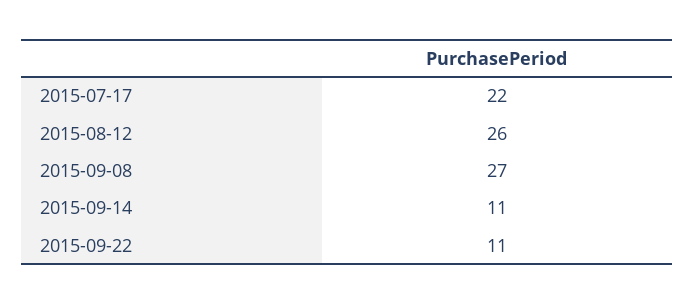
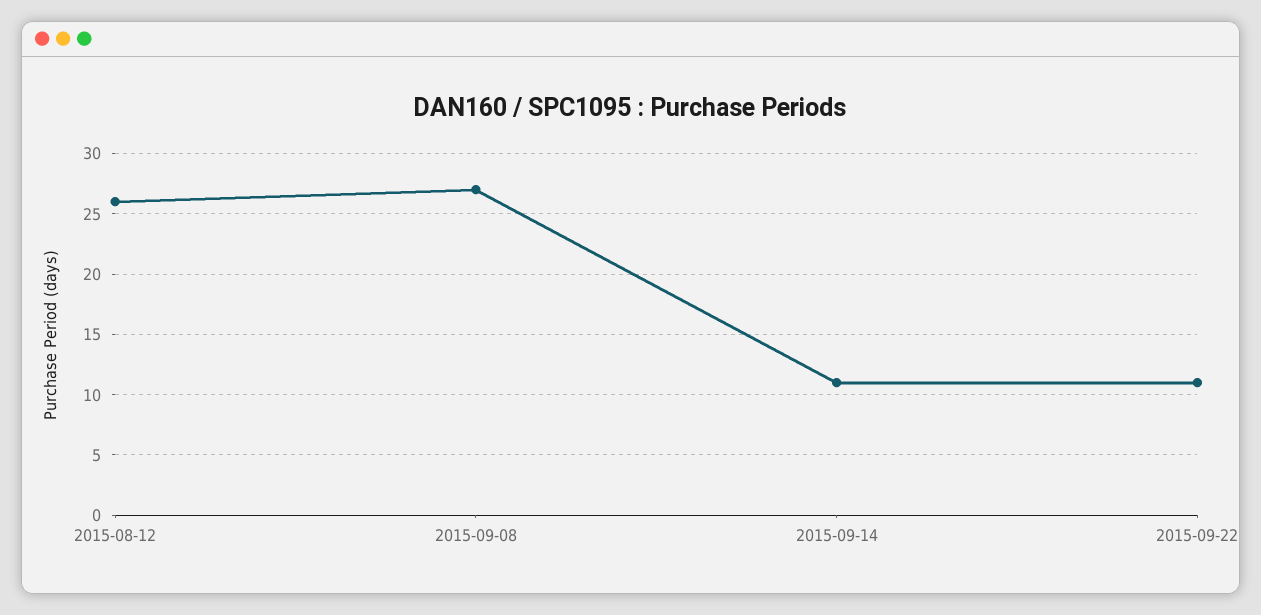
2015-07-17: 22 -> none

